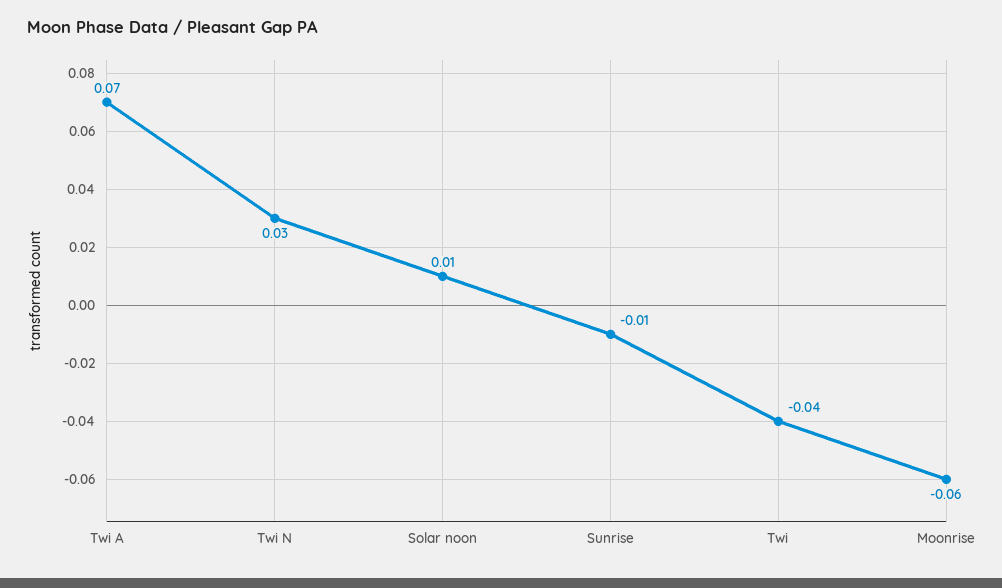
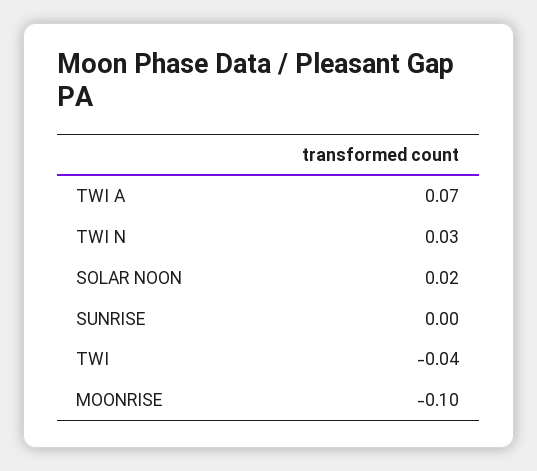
Solar noon: 0.01 -> 0.02
Sunrise: -0.01 -> 0
Moonrise: -0.06 -> -0.1

